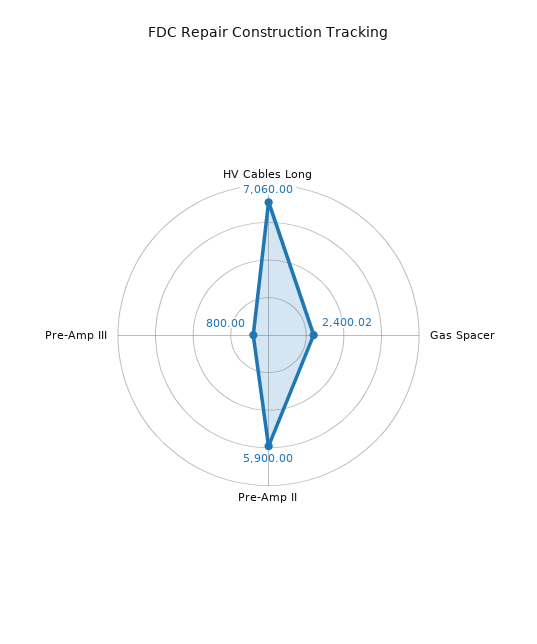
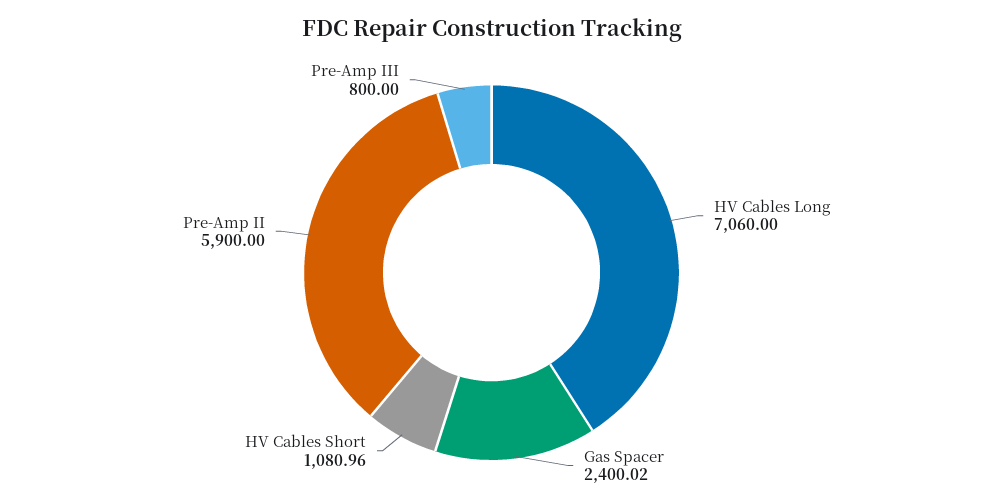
HV Cables Short: none -> 1080.96

